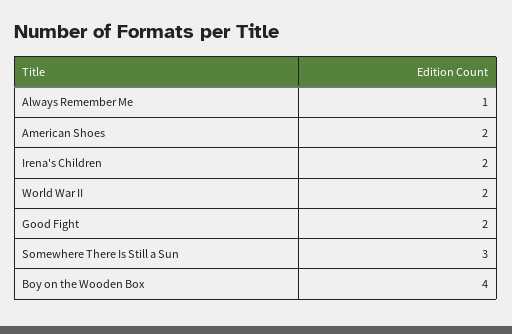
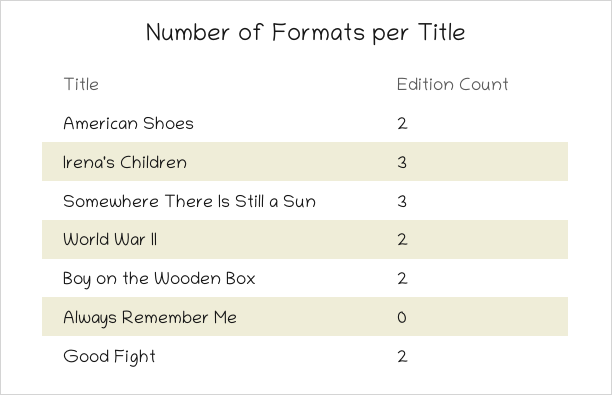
Always Remember Me: 1 -> 0
Irena's Children: 2 -> 3
Boy on the Wooden Box: 4 -> 2

